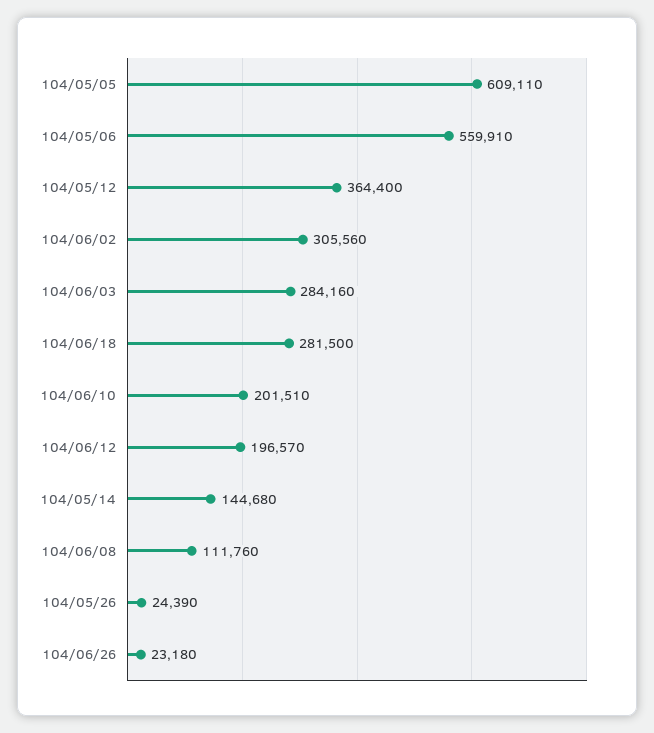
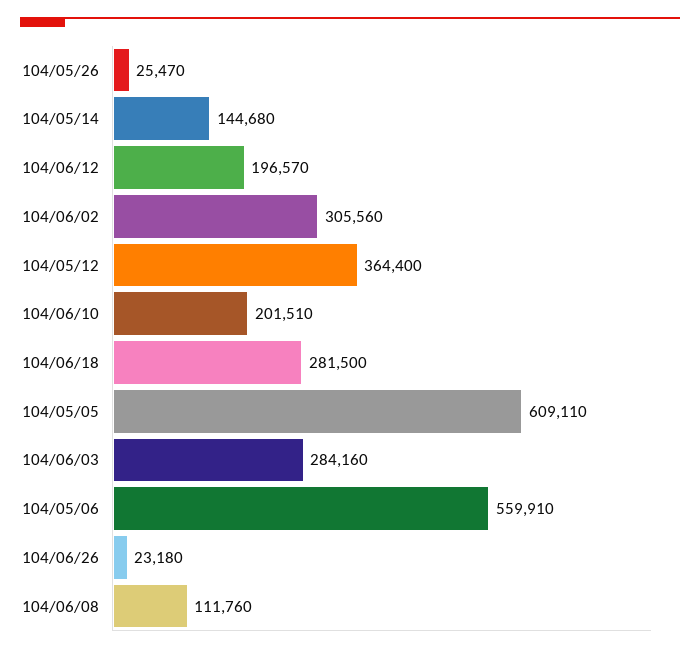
104/05/26: 24390 -> 25470

